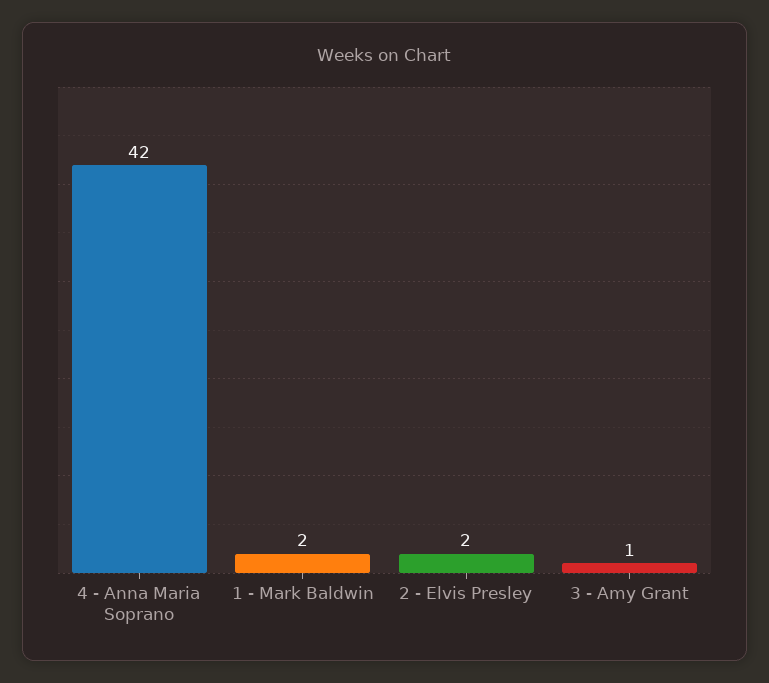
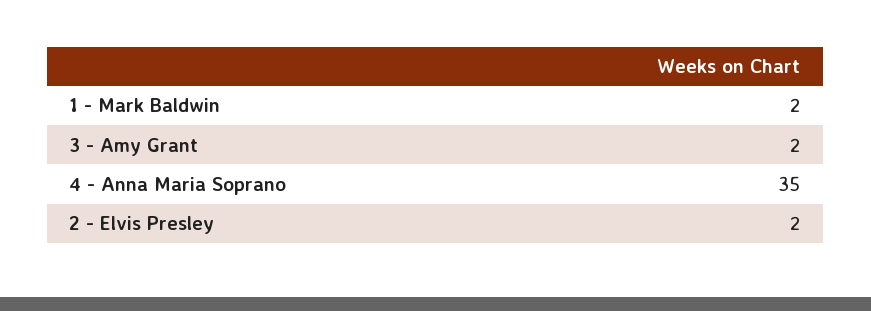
4 - Anna Maria Soprano: 42 -> 35
3 - Amy Grant: 1 -> 2

